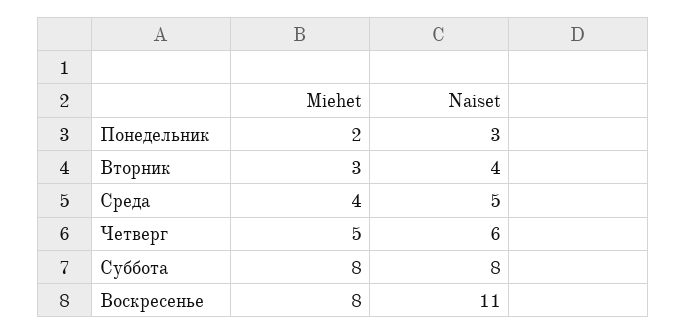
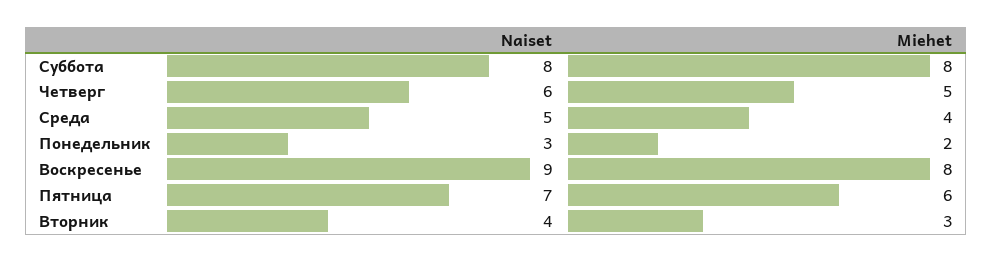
Naiset, Воскресенье: 11 -> 9
Naiset, Пятница: none -> 7
Miehet, Пятница: none -> 6

